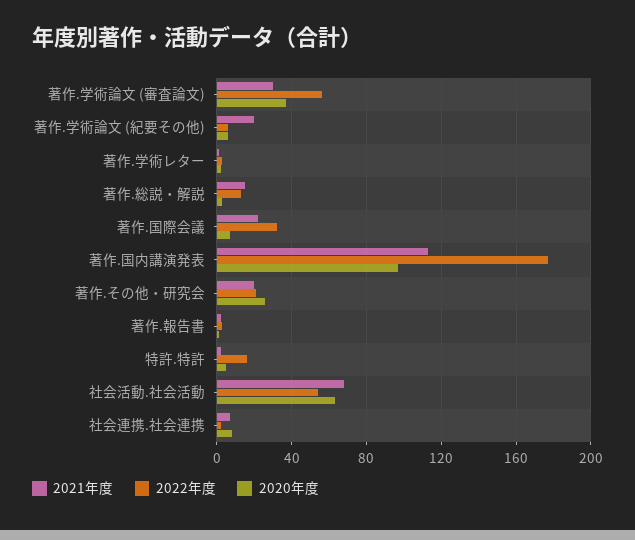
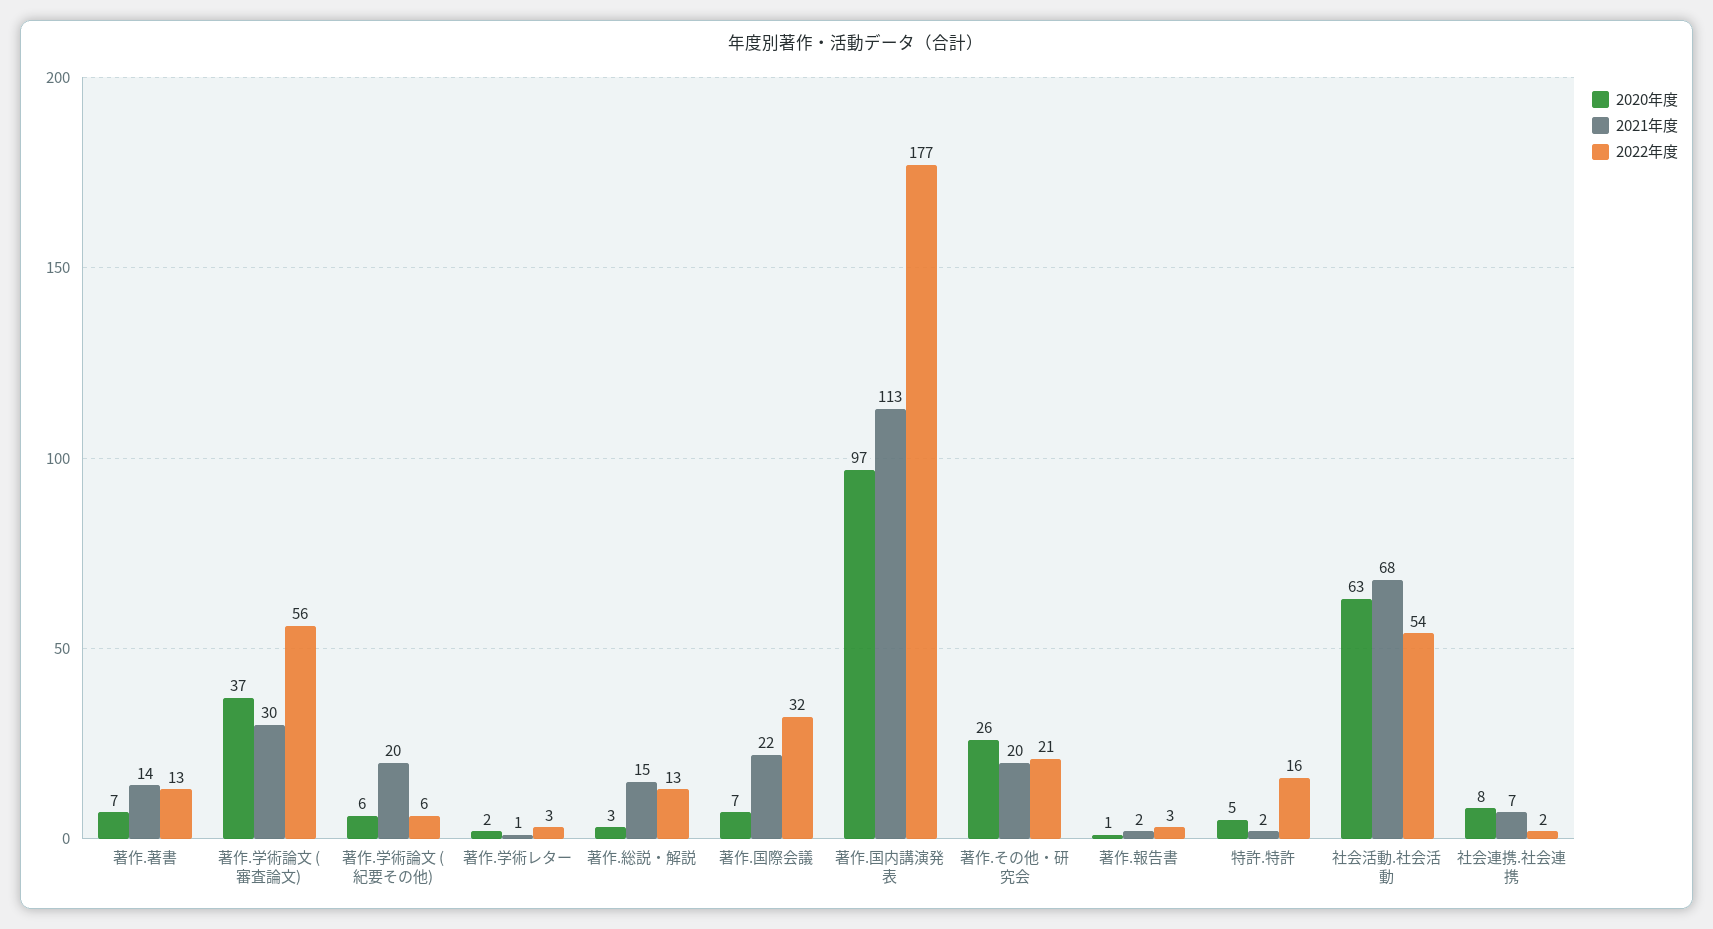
2020年度, 著作.著書: none -> 7
2021年度, 著作.著書: none -> 14
2022年度, 著作.著書: none -> 13

